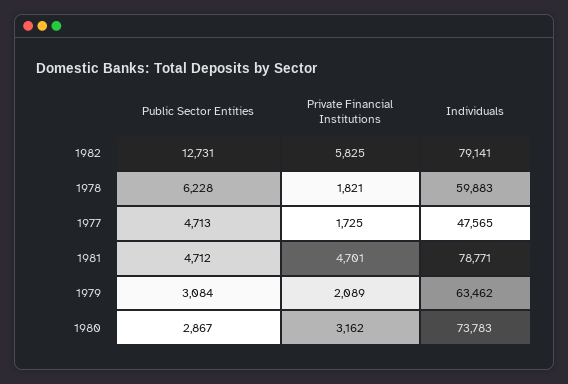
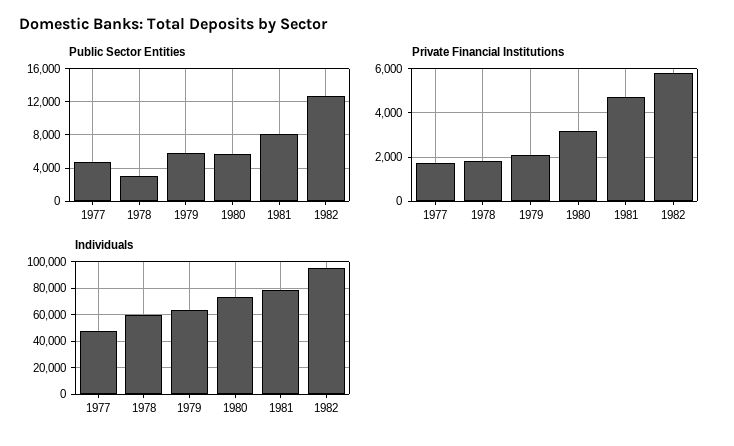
Individuals, 1982: 79141 -> 95000
Public Sector Entities, 1978: 6228 -> 3000
Public Sector Entities, 1981: 4712 -> 8000
Public Sector Entities, 1979: 3084 -> 6000
Public Sector Entities, 1980: 2867 -> 6000

